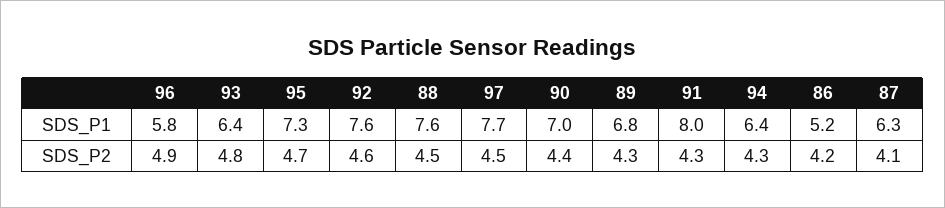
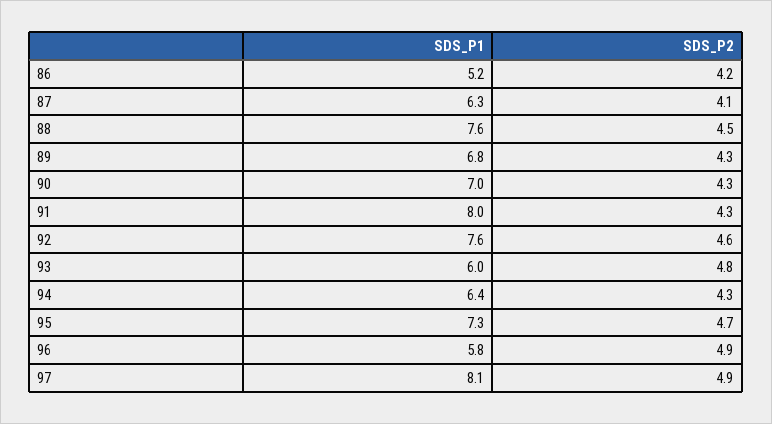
93, SDS_P1: 6.4 -> 6
97, SDS_P1: 7.7 -> 8.1
97, SDS_P2: 4.5 -> 4.9
90, SDS_P2: 4.4 -> 4.3

